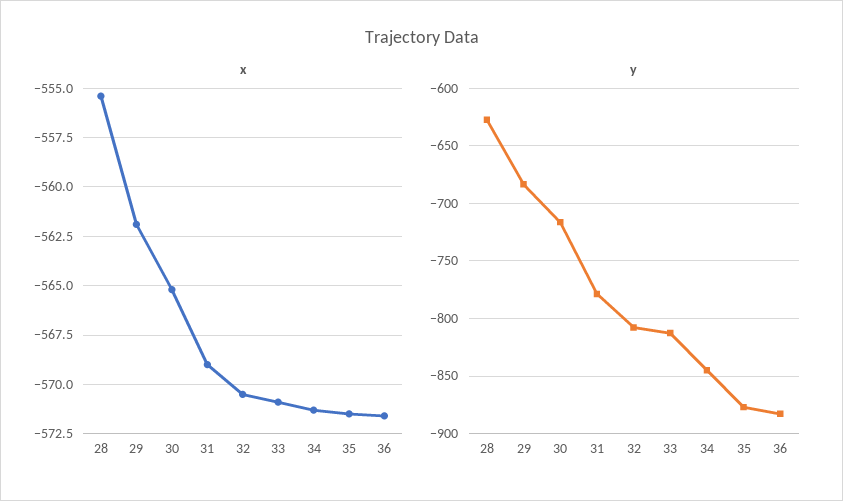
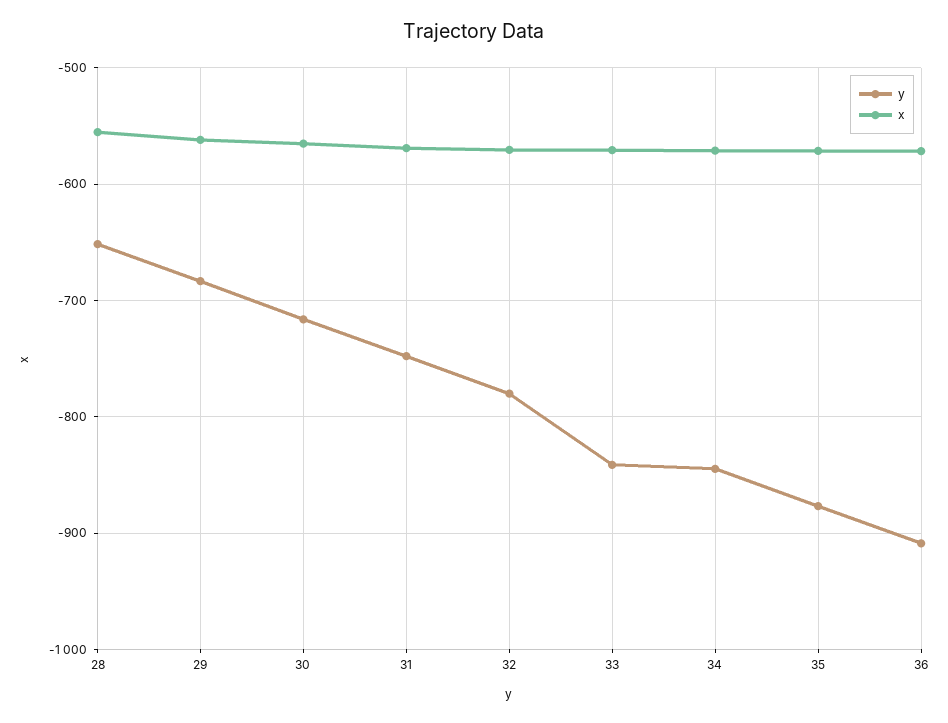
y, 28: -630 -> -650
y, 31: -780 -> -750
y, 32: -810 -> -780
y, 33: -810 -> -840
y, 36: -880 -> -910

